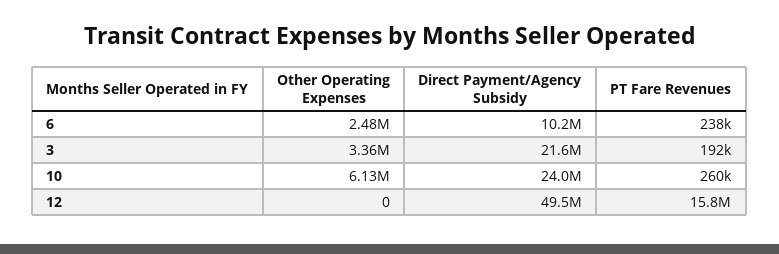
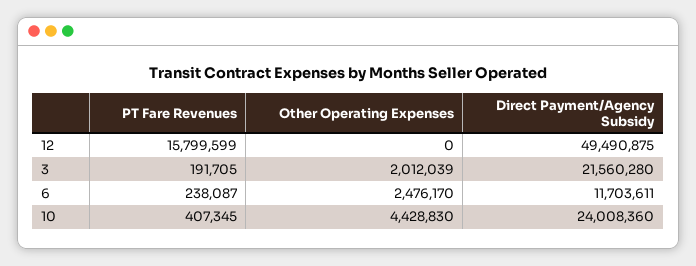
Direct Payment/Agency Subsidy, 6: 10200000 -> 11703611
Other Operating Expenses, 3: 3360000 -> 2012039
Other Operating Expenses, 10: 6130000 -> 4428830
PT Fare Revenues, 10: 260000 -> 407345

